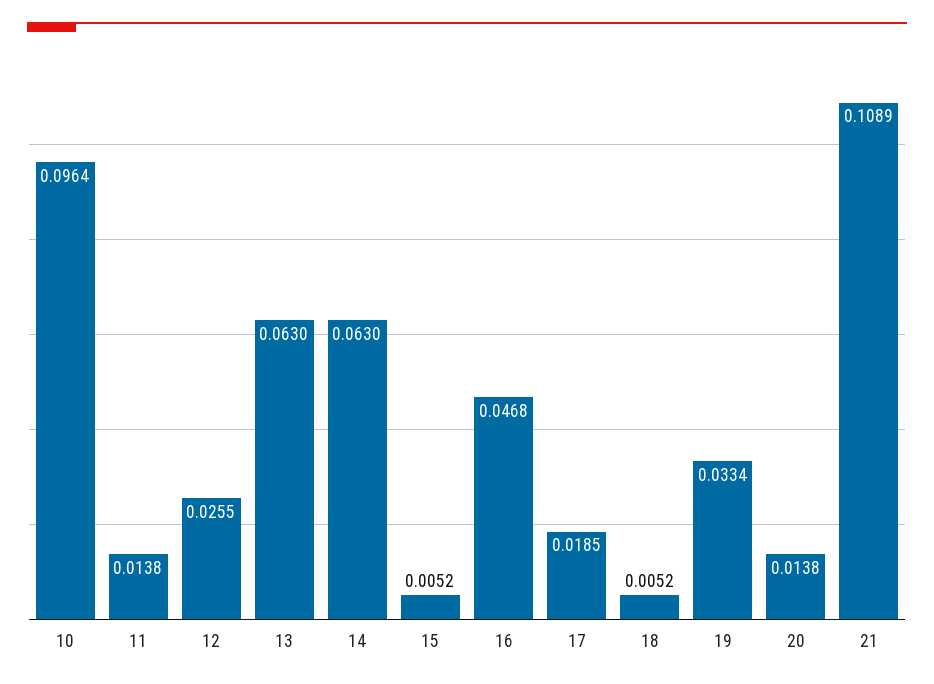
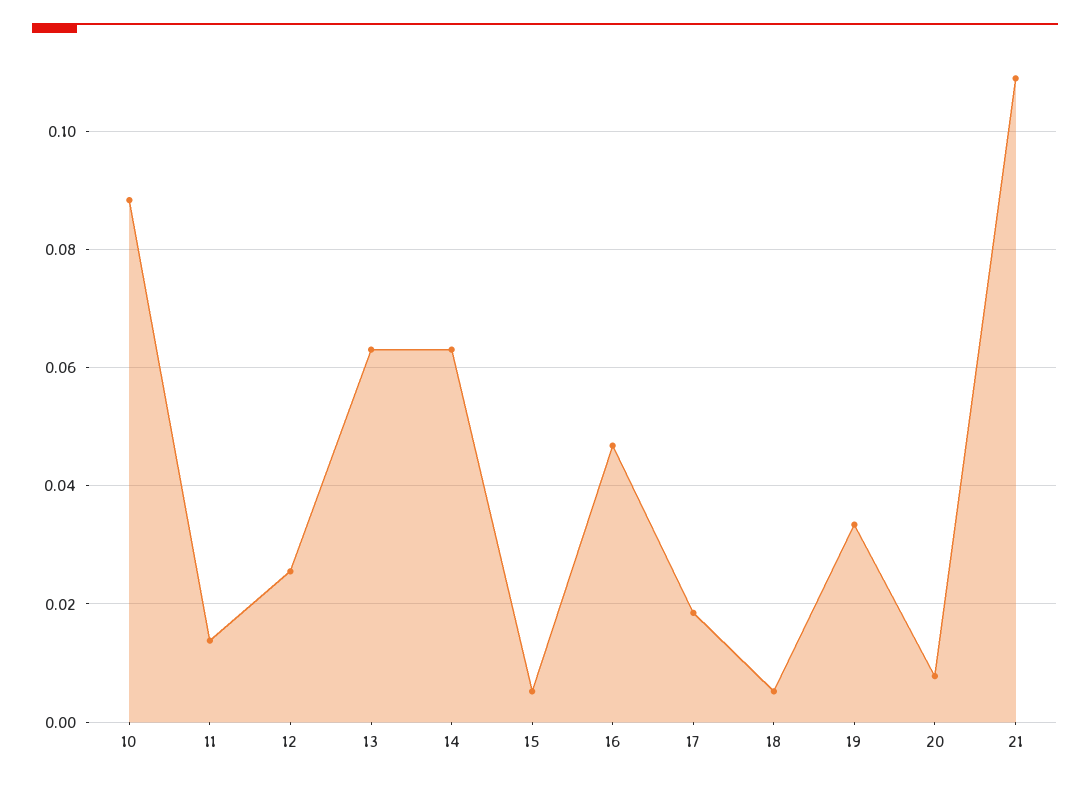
10: 0.0964 -> 0.088
20: 0.0138 -> 0.008

